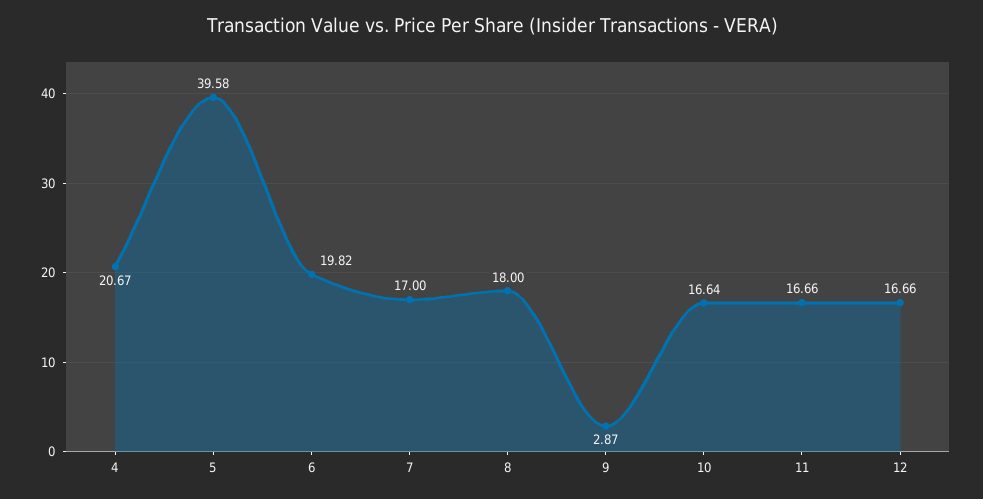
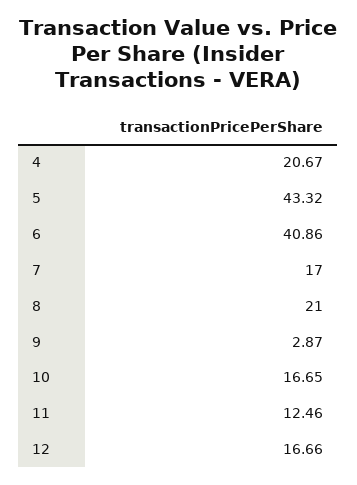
5: 39.58 -> 43.32
6: 19.82 -> 40.86
8: 18 -> 21
10: 16.64 -> 16.65
11: 16.66 -> 12.46

